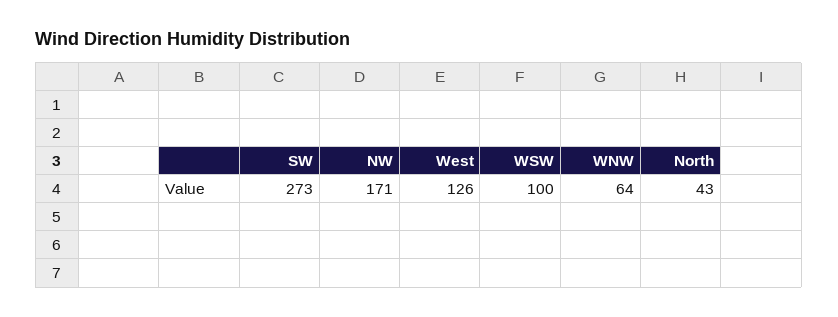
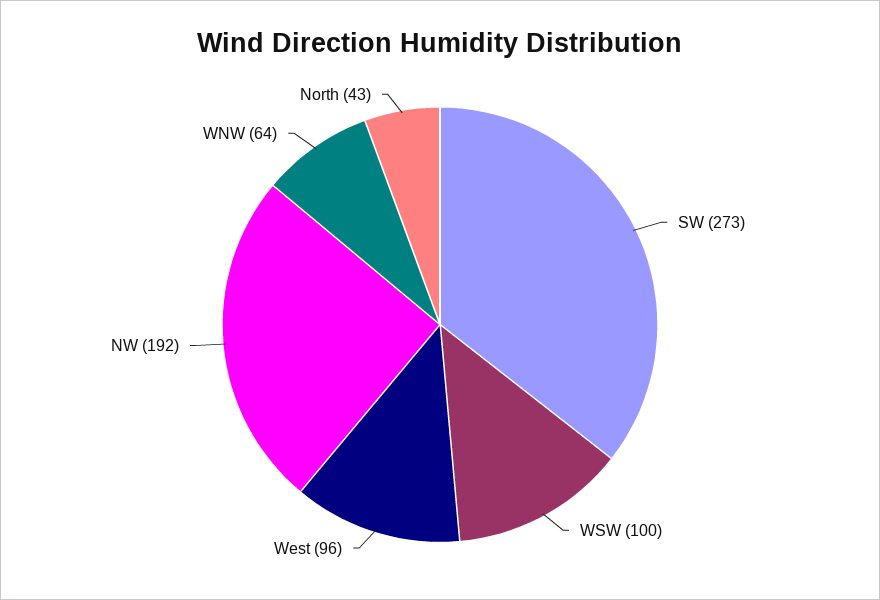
NW: 171 -> 192
West: 126 -> 96

